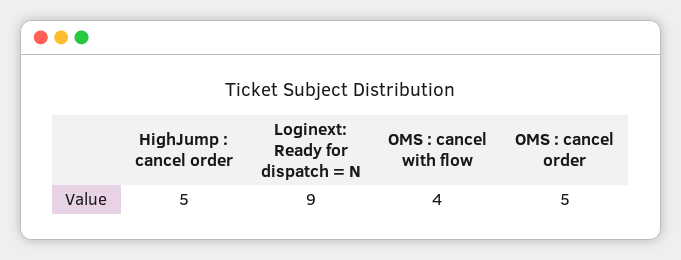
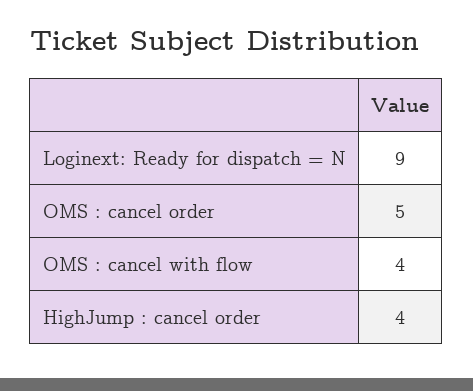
HighJump : cancel order: 5 -> 4

